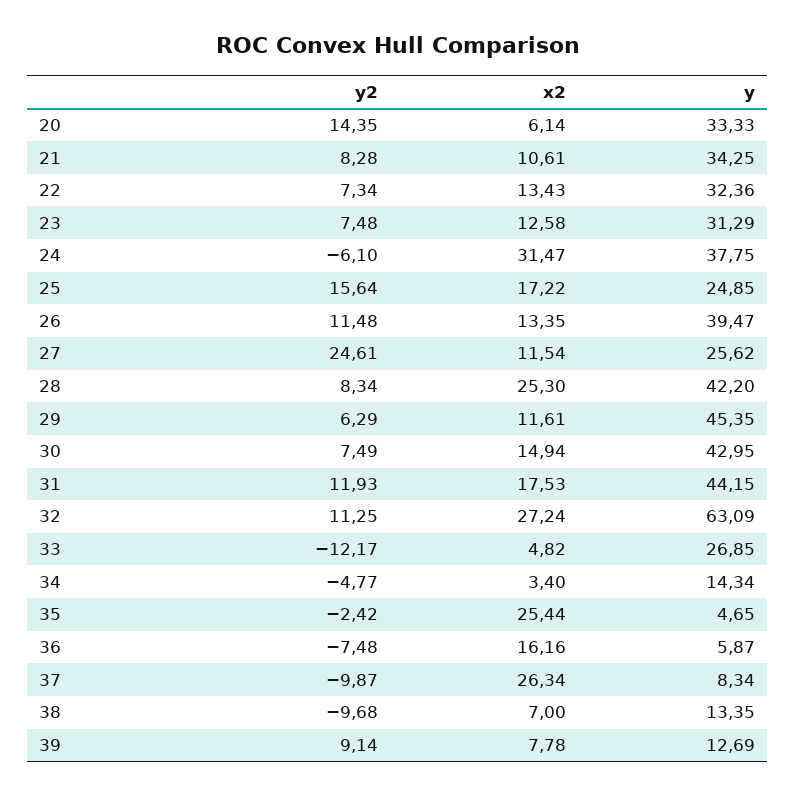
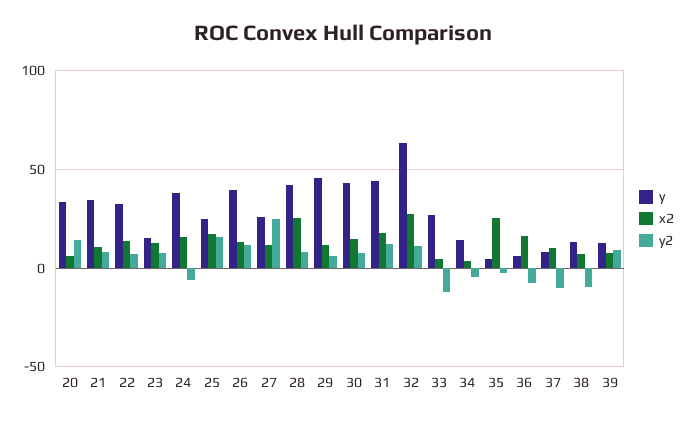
y, 23: 31.29 -> 15
x2, 24: 31.47 -> 15
x2, 37: 26.34 -> 10

